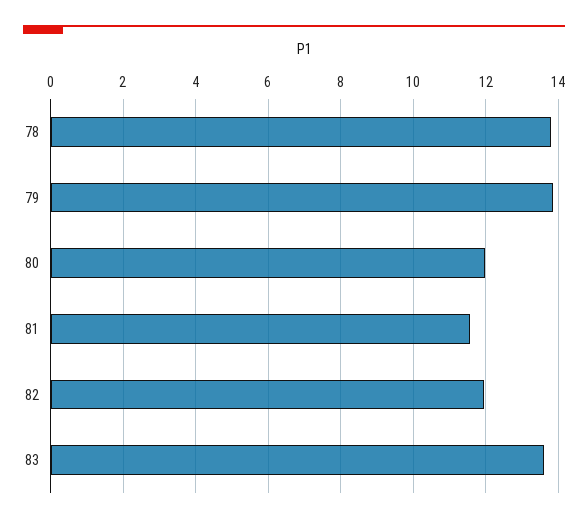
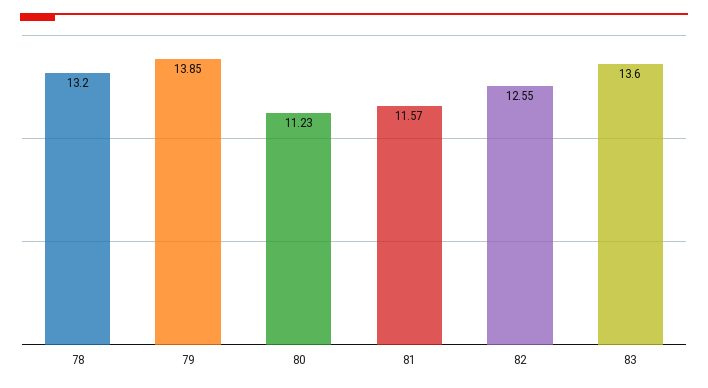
78: 13.8 -> 13.2
80: 12 -> 11.23
82: 12 -> 12.55

